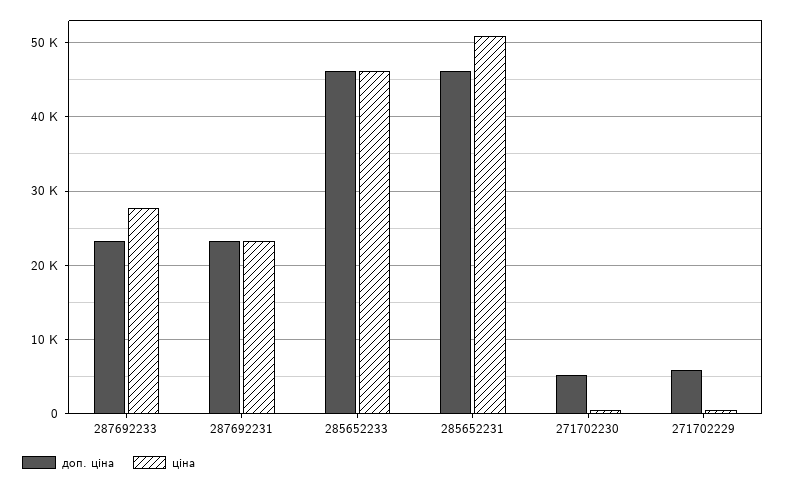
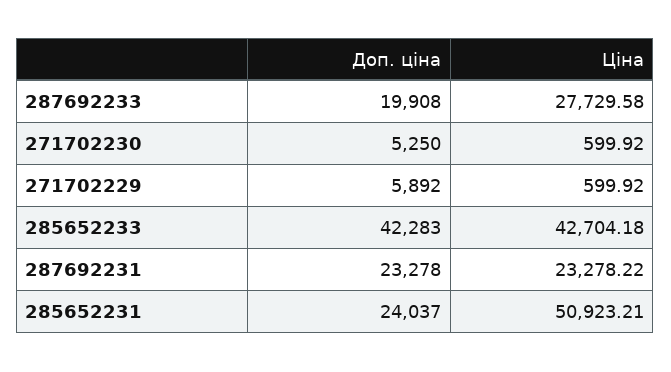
доп. ціна, 287692233: 23000 -> 19908
доп. ціна, 285652233: 46000 -> 42283
ціна, 285652233: 46000 -> 42704.18
доп. ціна, 285652231: 46000 -> 24037

